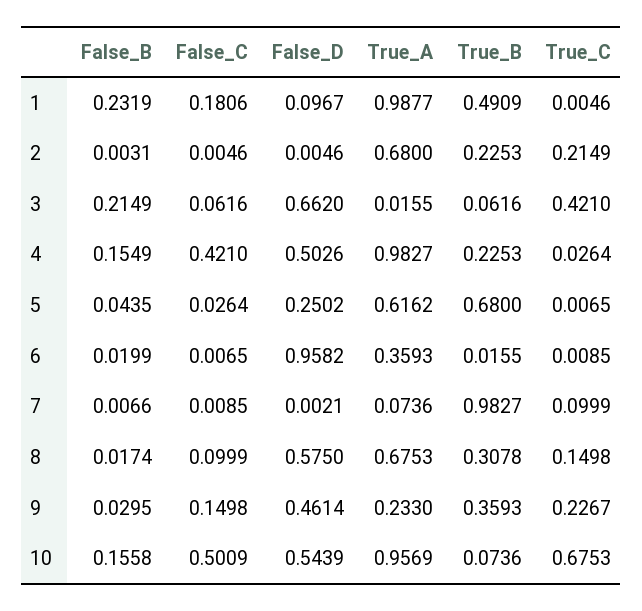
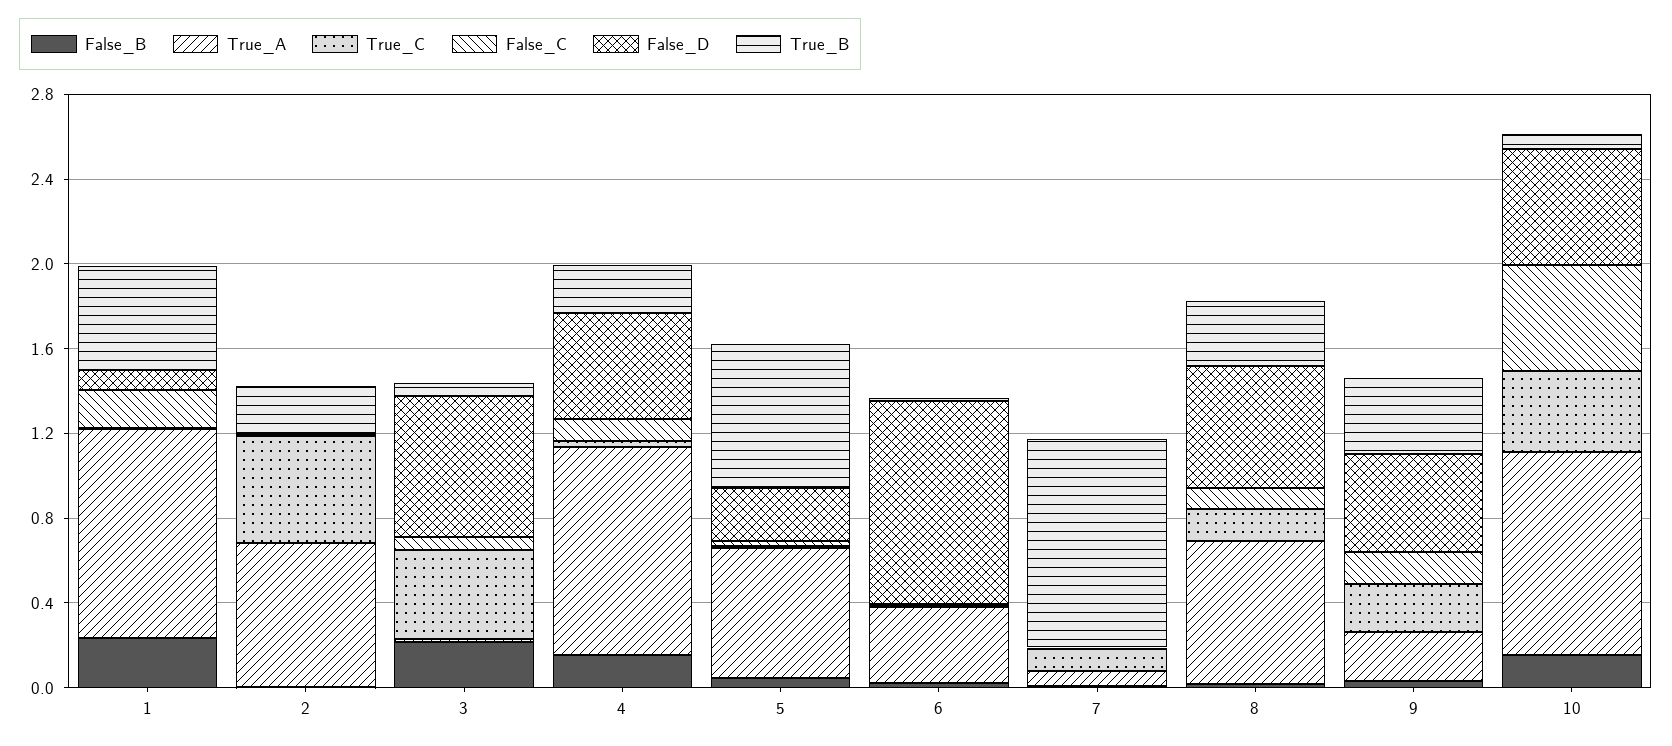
True_C, 2: 0.2149 -> 0.5
False_C, 4: 0.421 -> 0.1
True_C, 10: 0.6753 -> 0.4

